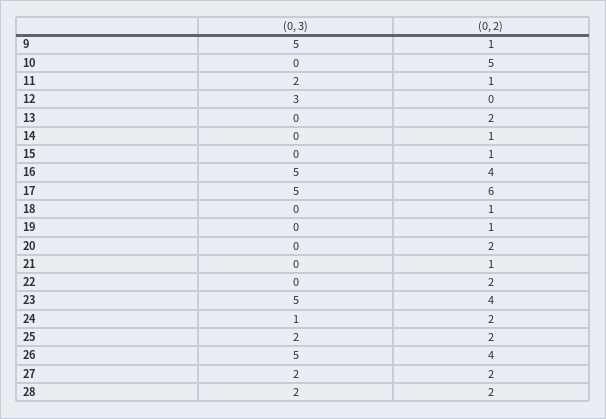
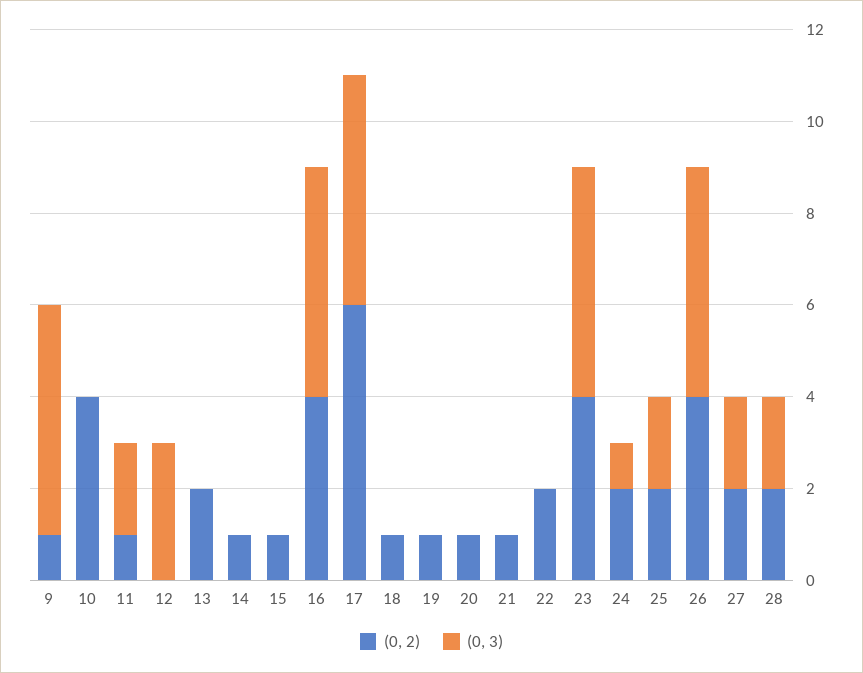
(0, 2), 10: 5 -> 4
(0, 2), 20: 2 -> 1

